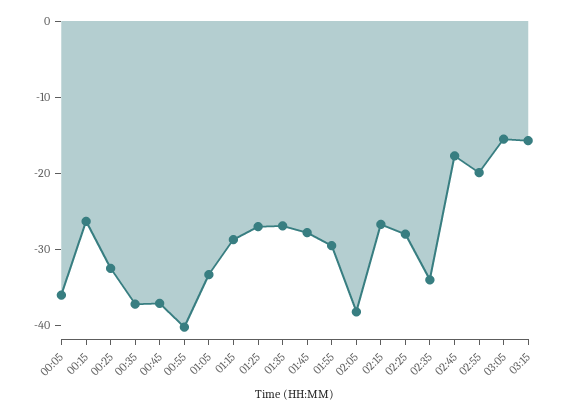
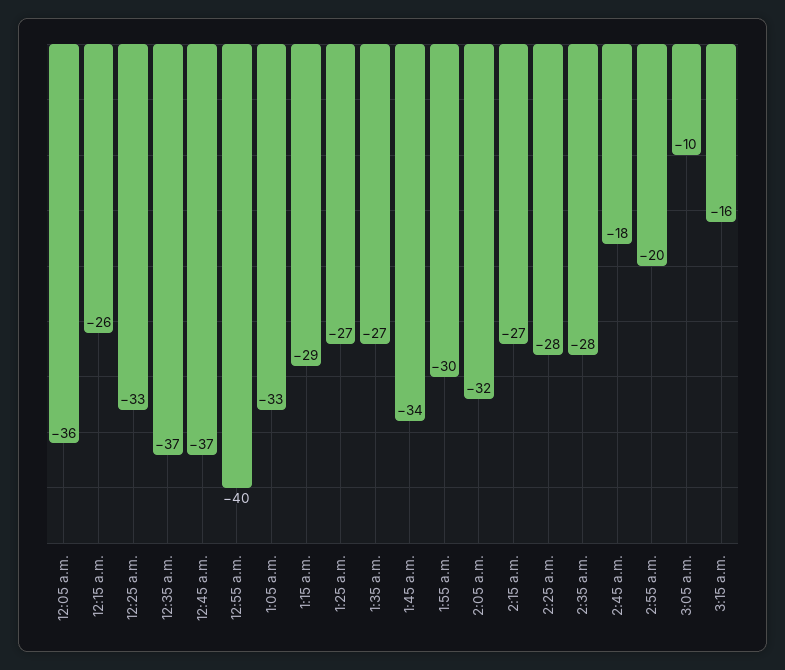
01:45: -28 -> -34
02:05: -38 -> -32
02:35: -34 -> -28
03:05: -16 -> -10

